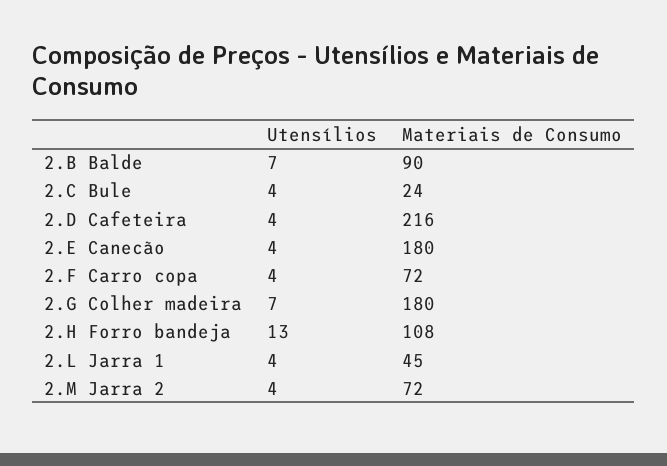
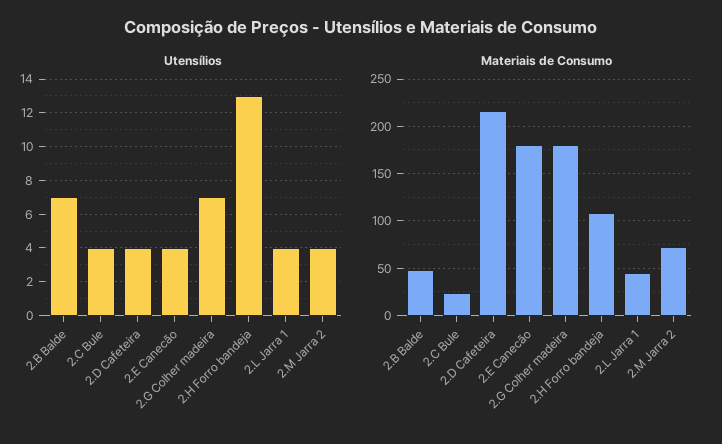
Materiais de Consumo, 2.B Balde: 90 -> 50
Utensílios, 2.F Carro copa: 4 -> none
Materiais de Consumo, 2.F Carro copa: 72 -> none

